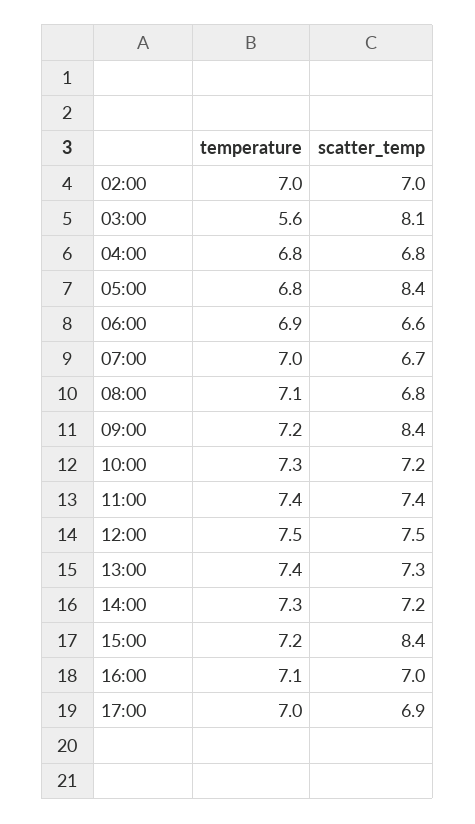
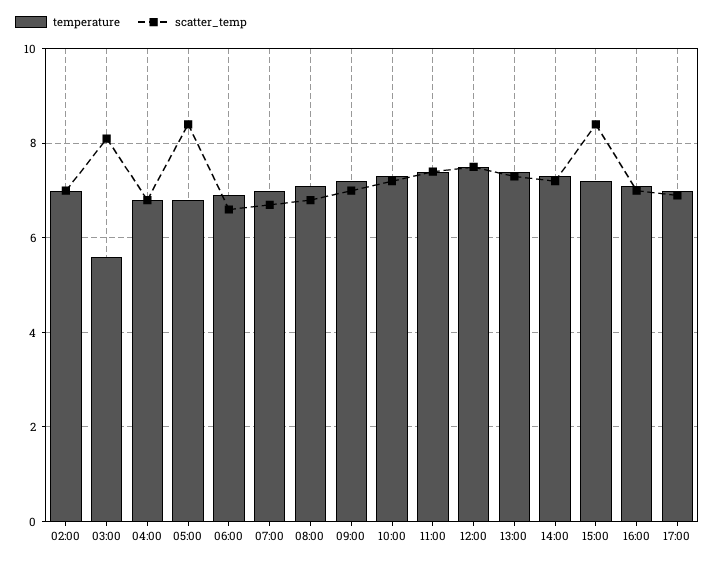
scatter_temp, 09:00: 8.4 -> 7

